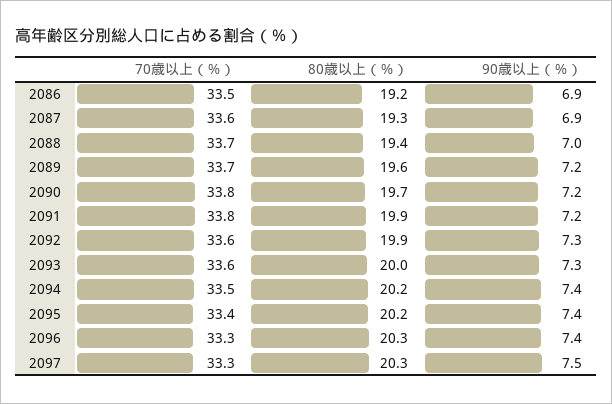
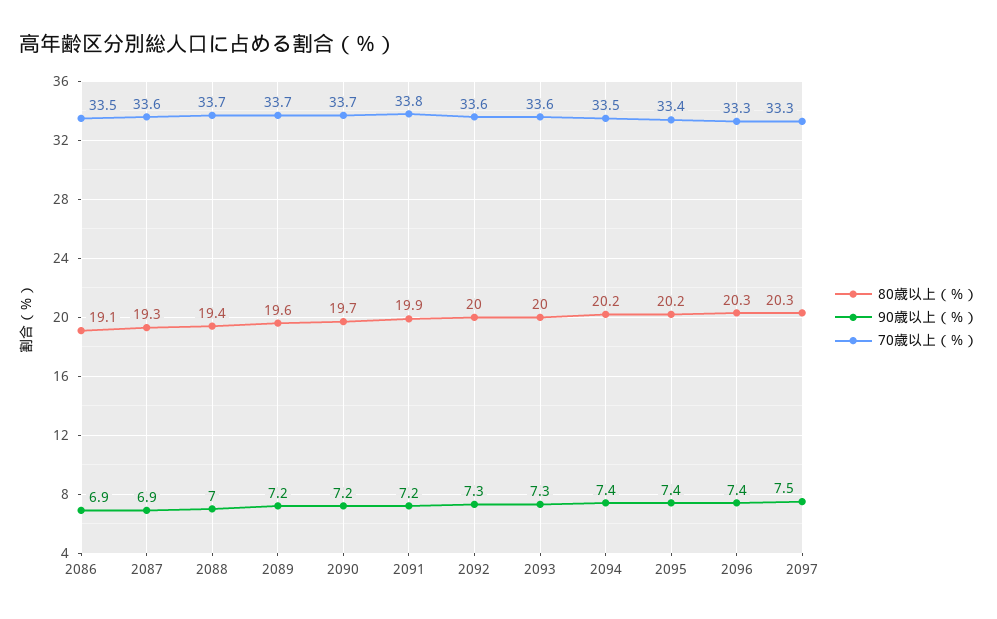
80歳以上（％）, 2086: 19.2 -> 19.1
70歳以上（％）, 2090: 33.8 -> 33.7
80歳以上（％）, 2092: 19.9 -> 20

